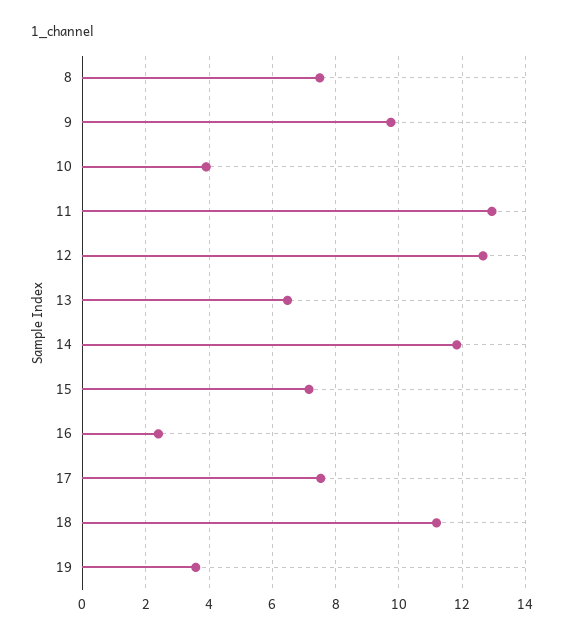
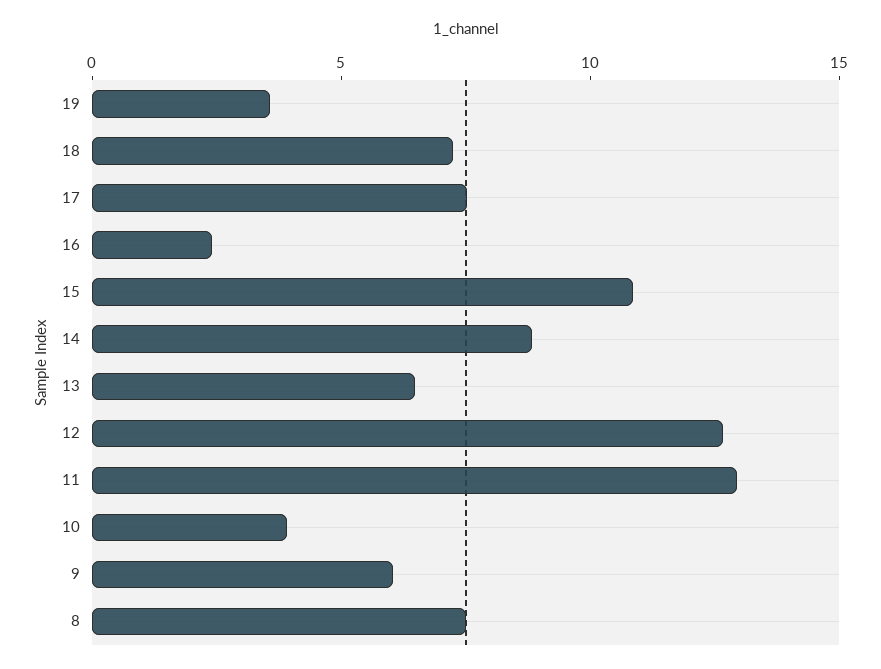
9: 9.8 -> 6
14: 11.8 -> 9
15: 7.2 -> 11
18: 11.2 -> 7

